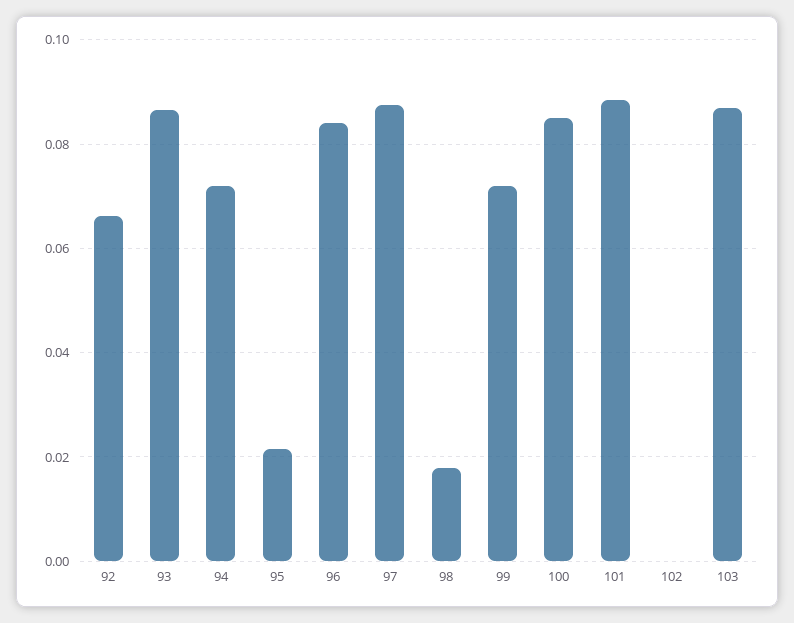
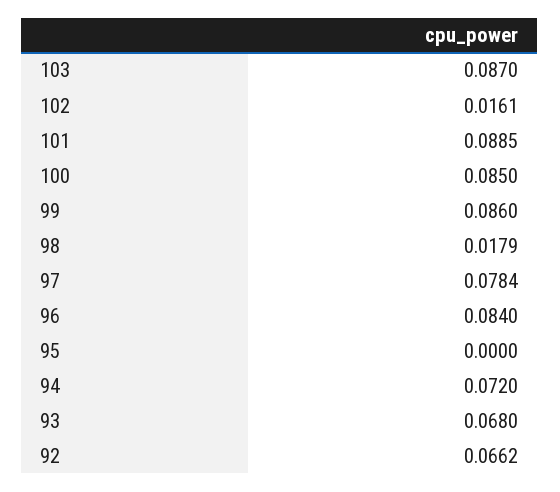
93: 0.086 -> 0.068
95: 0.022 -> 0
97: 0.088 -> 0.0784
99: 0.072 -> 0.086
102: 0 -> 0.0161

